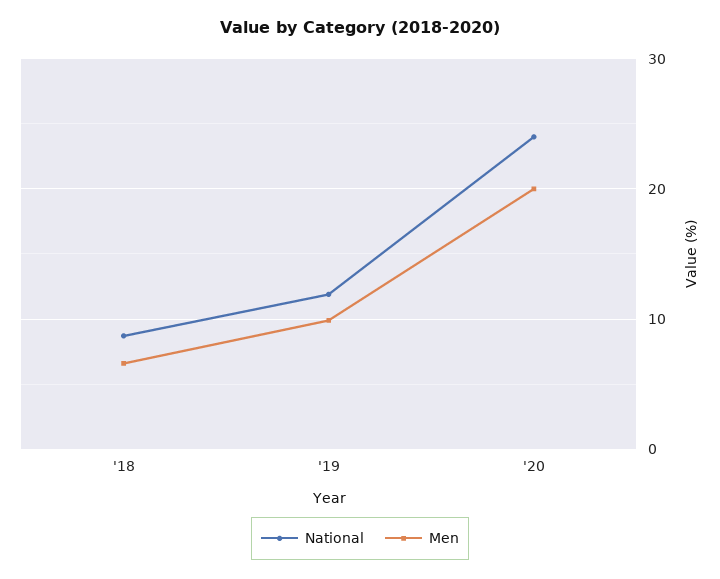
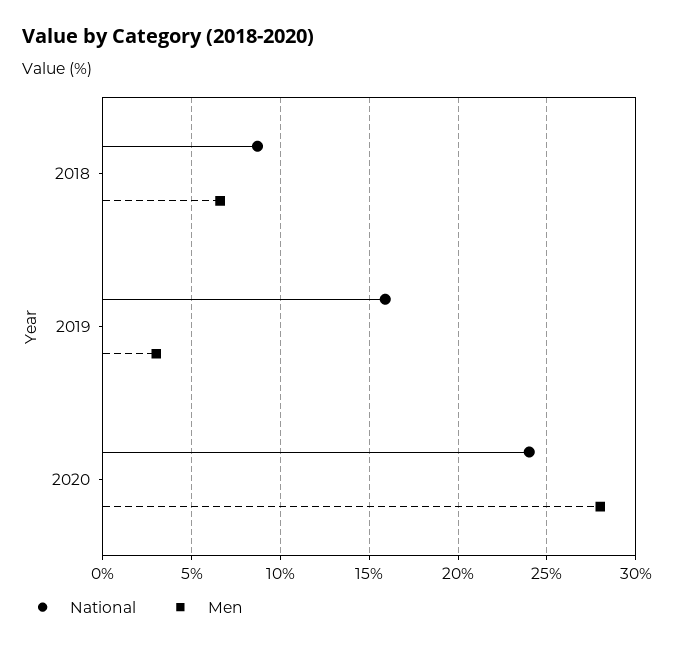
National, '19: 12 -> 16
Men, '19: 10 -> 3
Men, '20: 20 -> 28

